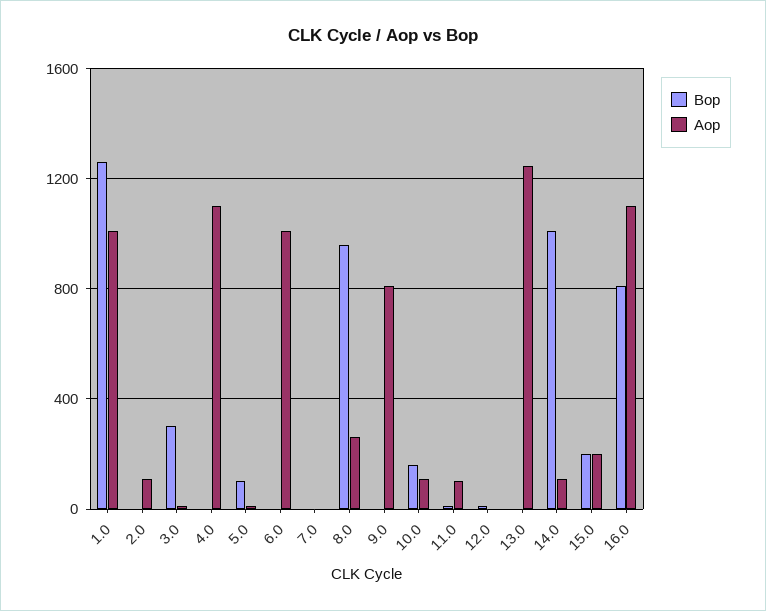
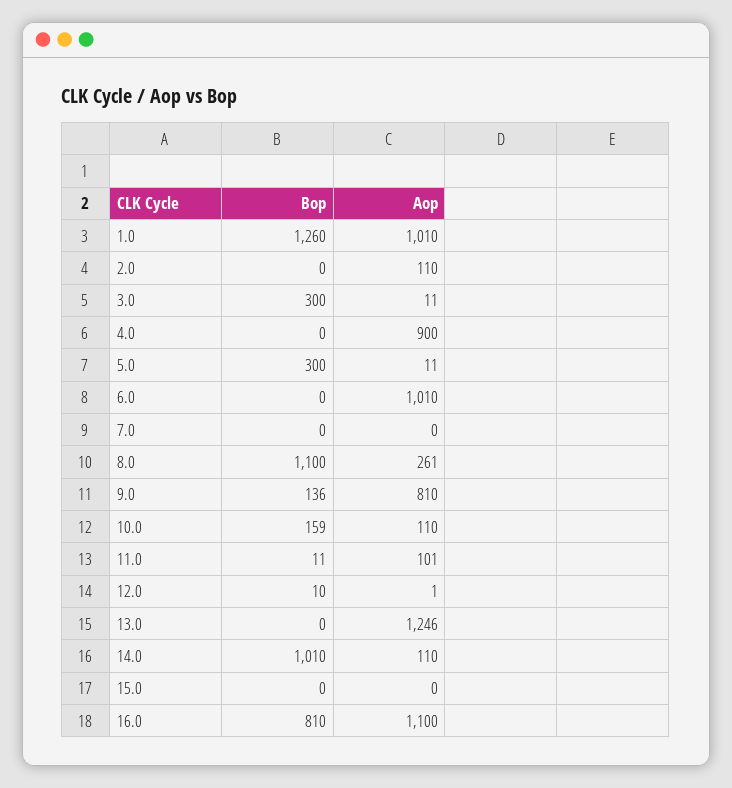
Aop, 4.0: 1100 -> 900
Bop, 5.0: 100 -> 300
Bop, 8.0: 950 -> 1100
Bop, 9.0: 0 -> 136
Bop, 15.0: 200 -> 0
Aop, 15.0: 200 -> 0

